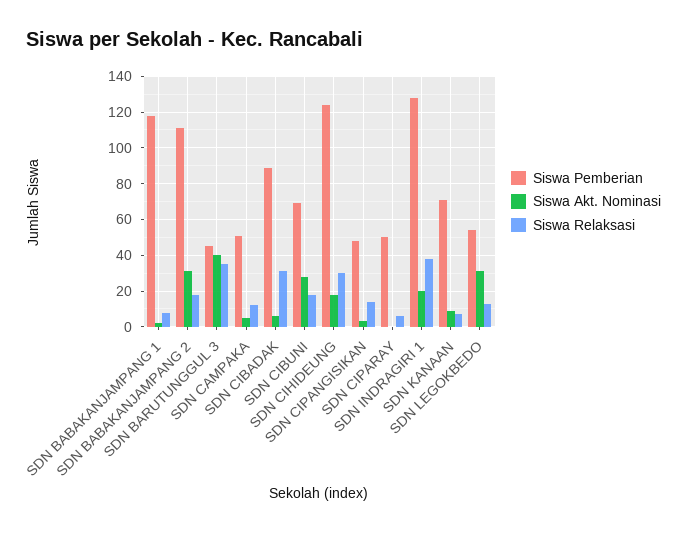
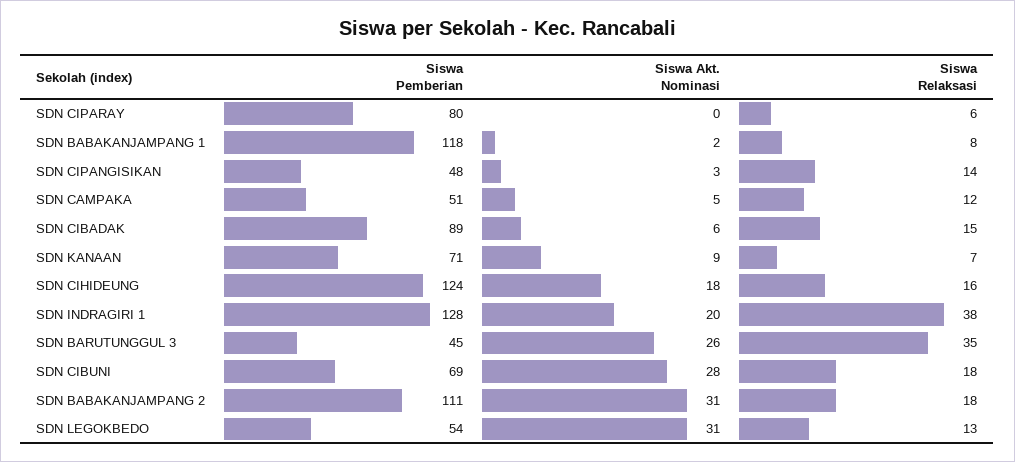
Siswa Akt. Nominasi, SDN BARUTUNGGUL 3: 40 -> 26
Siswa Relaksasi, SDN CIBADAK: 30 -> 15
Siswa Relaksasi, SDN CIHIDEUNG: 30 -> 16
Siswa Pemberian, SDN CIPARAY: 50 -> 80

